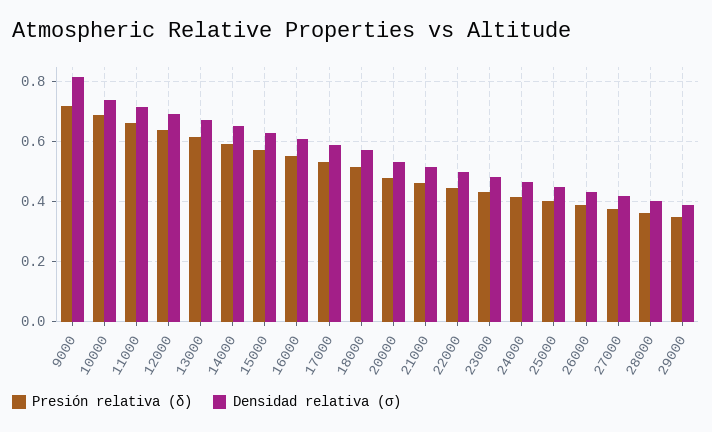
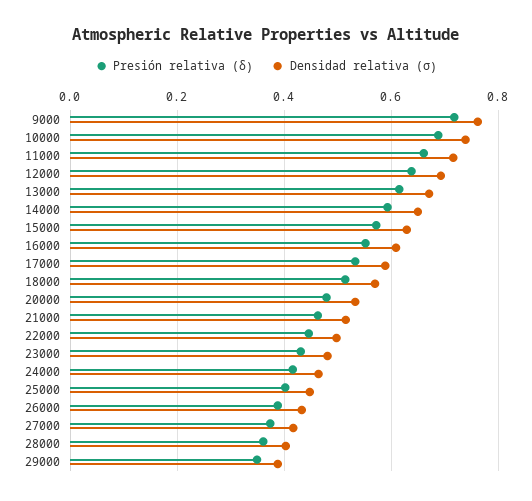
Densidad relativa (σ), 9000: 0.82 -> 0.76

